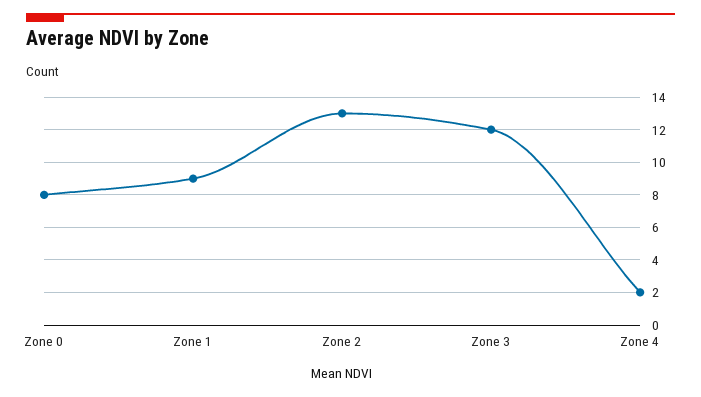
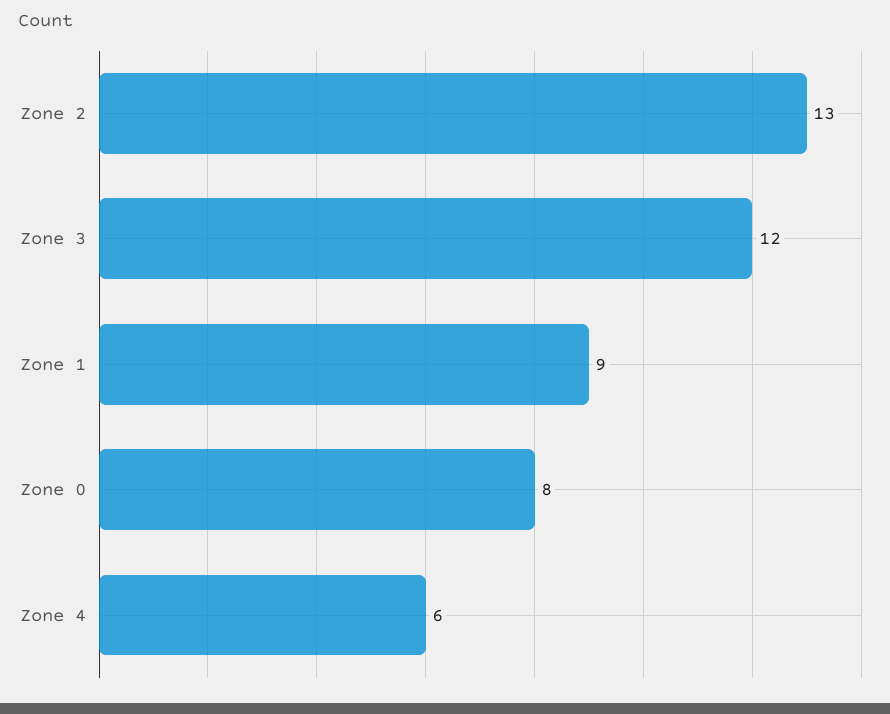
Zone 4: 2 -> 6

